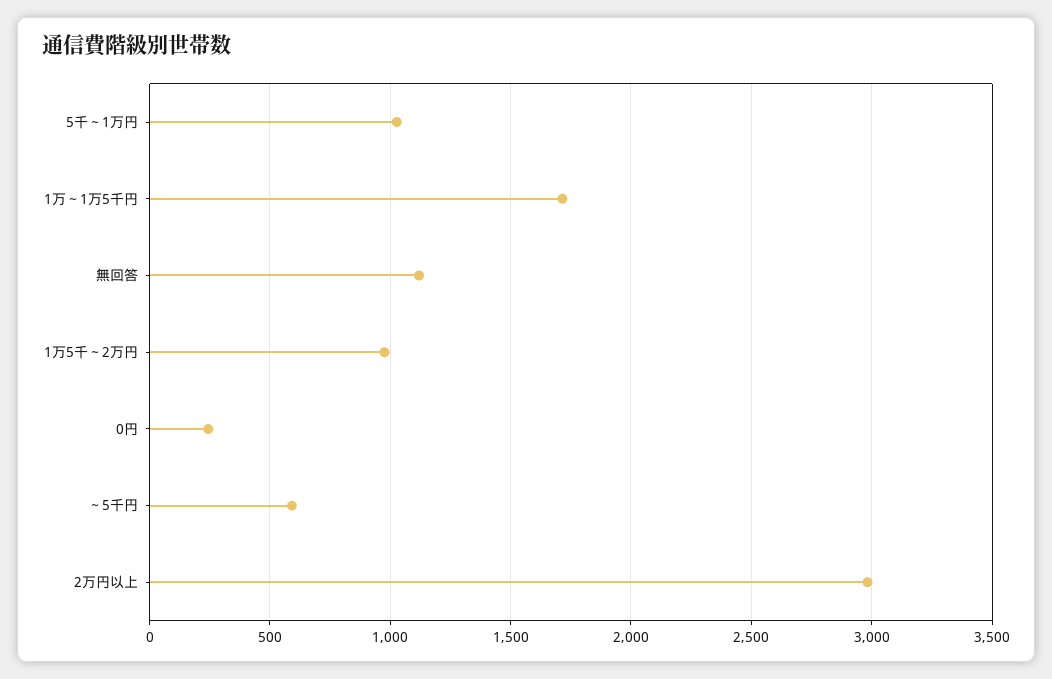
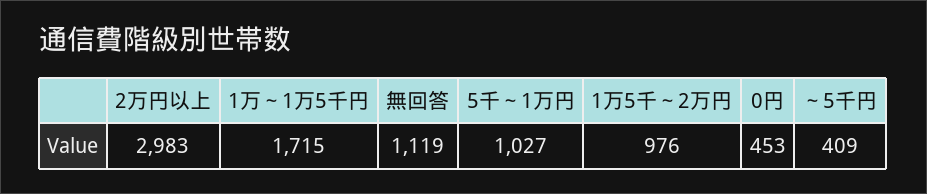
0円: 250 -> 453
～5千円: 600 -> 409

